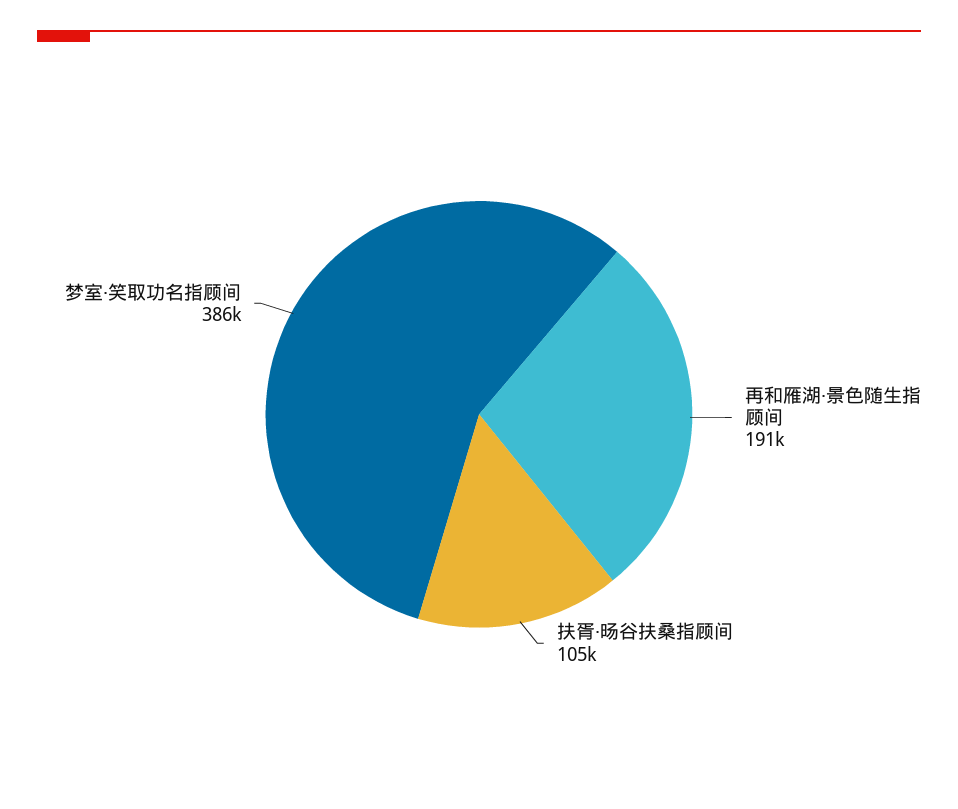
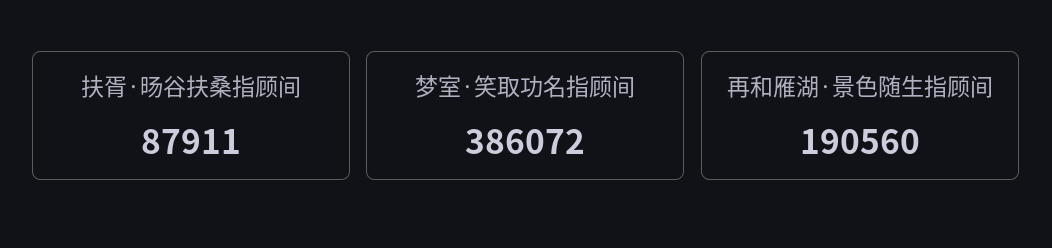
扶胥·旸谷扶桑指顾间: 105000 -> 87911

